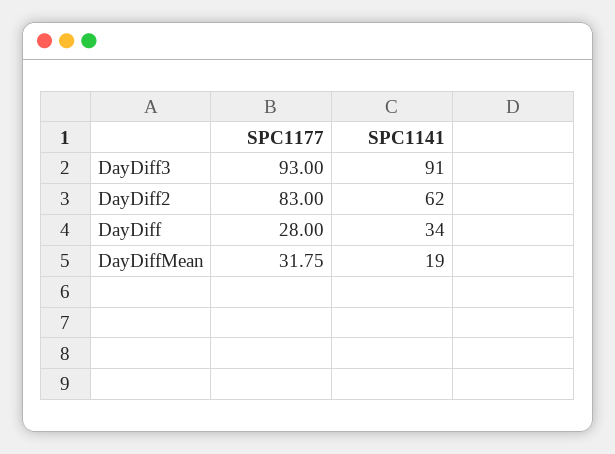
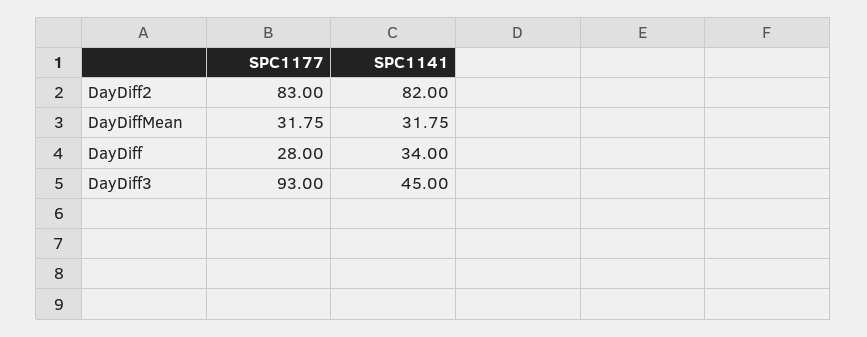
SPC1141, DayDiff3: 91 -> 45
SPC1141, DayDiff2: 62 -> 82
SPC1141, DayDiffMean: 19 -> 31.75

